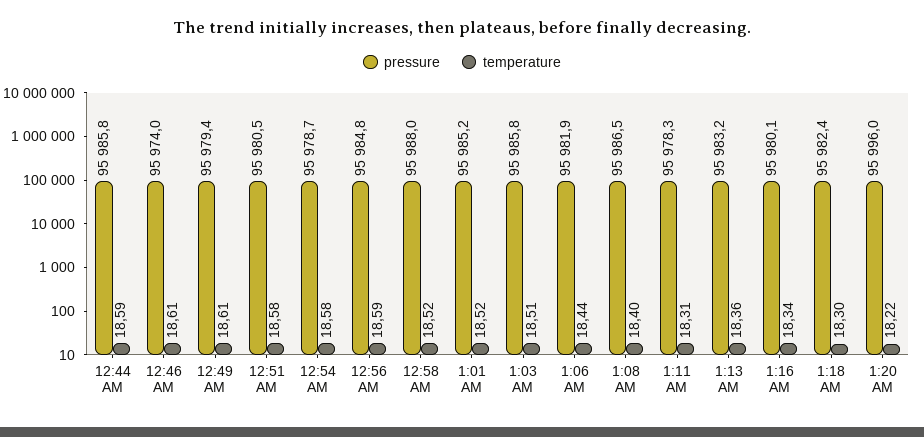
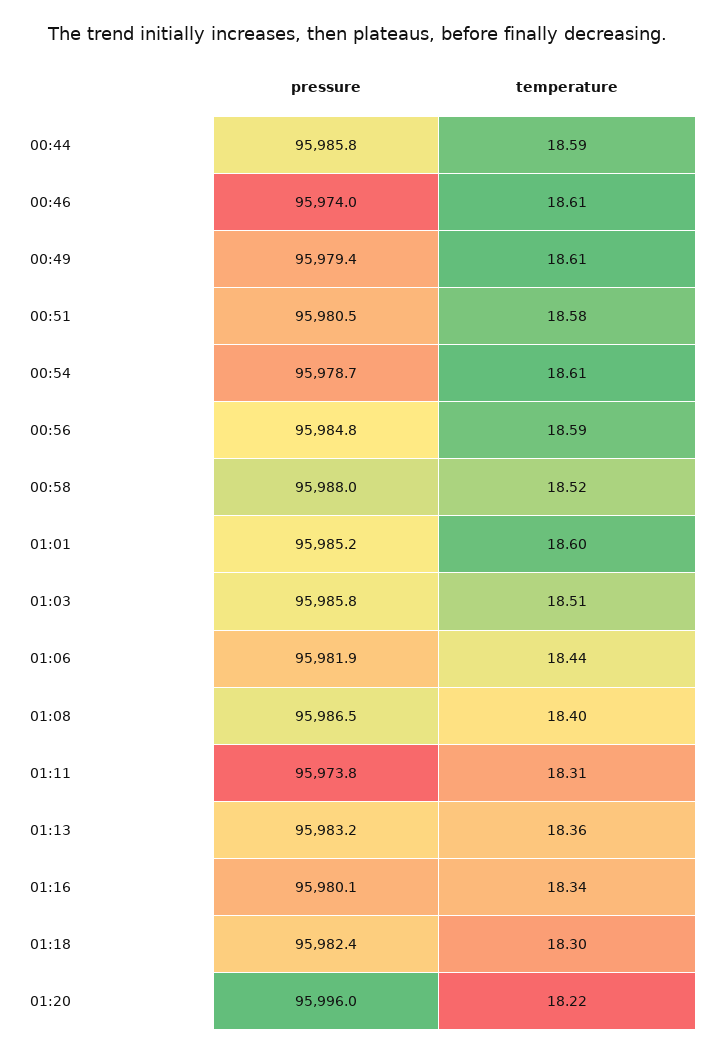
temperature, 12:54 AM: 18.58 -> 18.61
temperature, 1:01 AM: 18.52 -> 18.6
pressure, 1:11 AM: 95978.3 -> 95973.8

